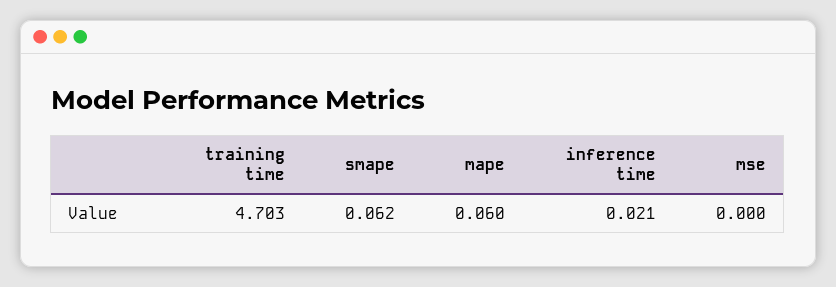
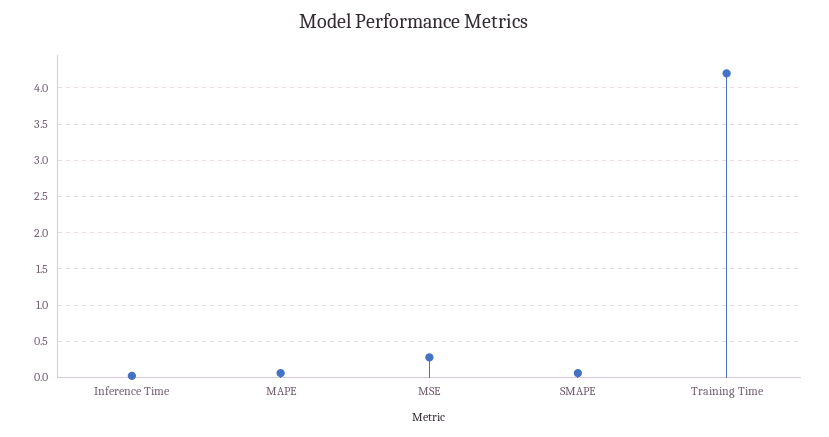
training time: 4.703 -> 4.2
mse: 0 -> 0.3

